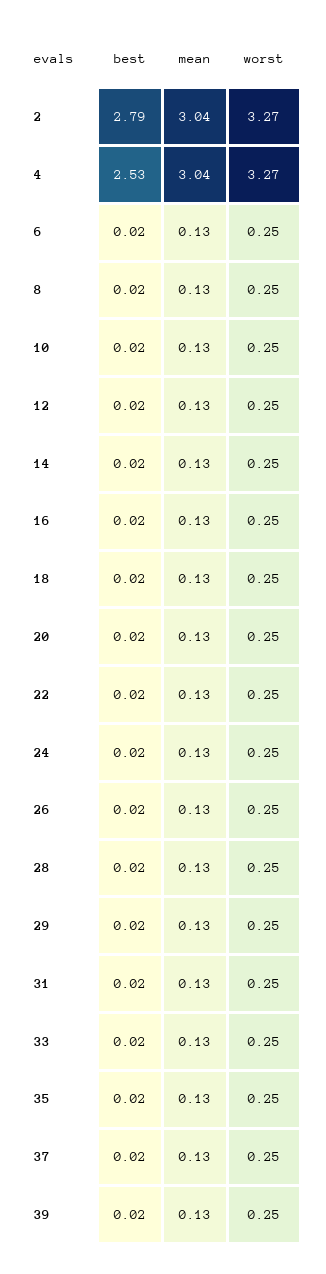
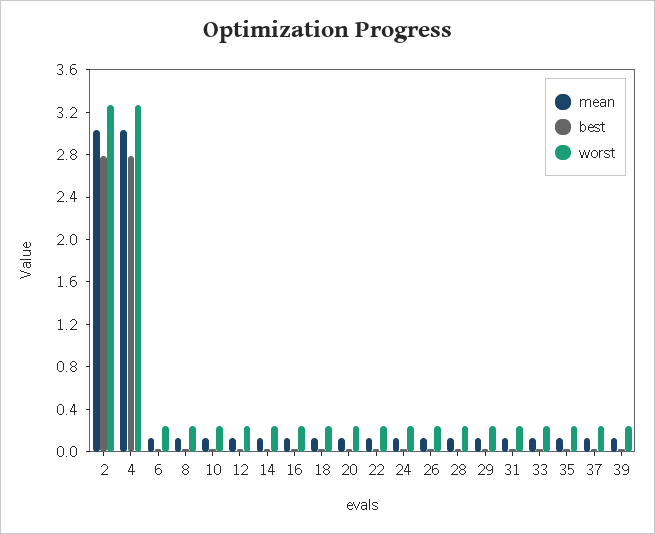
best, 4: 2.53 -> 2.8

